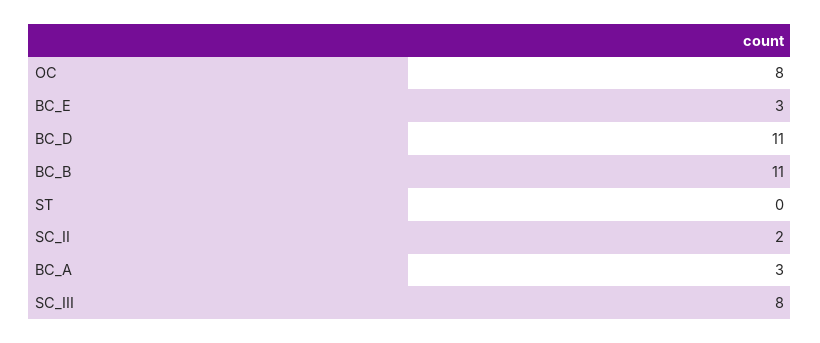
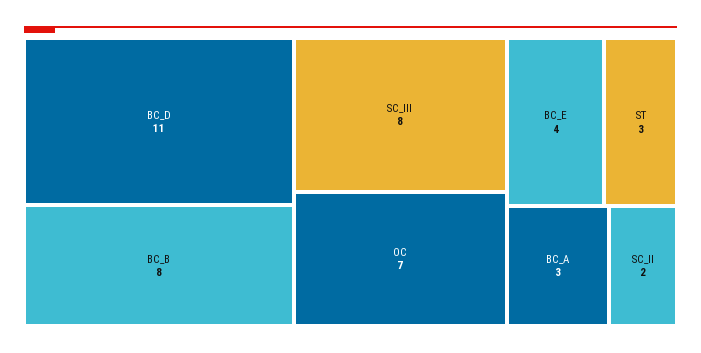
OC: 8 -> 7
BC_E: 3 -> 4
BC_B: 11 -> 8
ST: 0 -> 3

